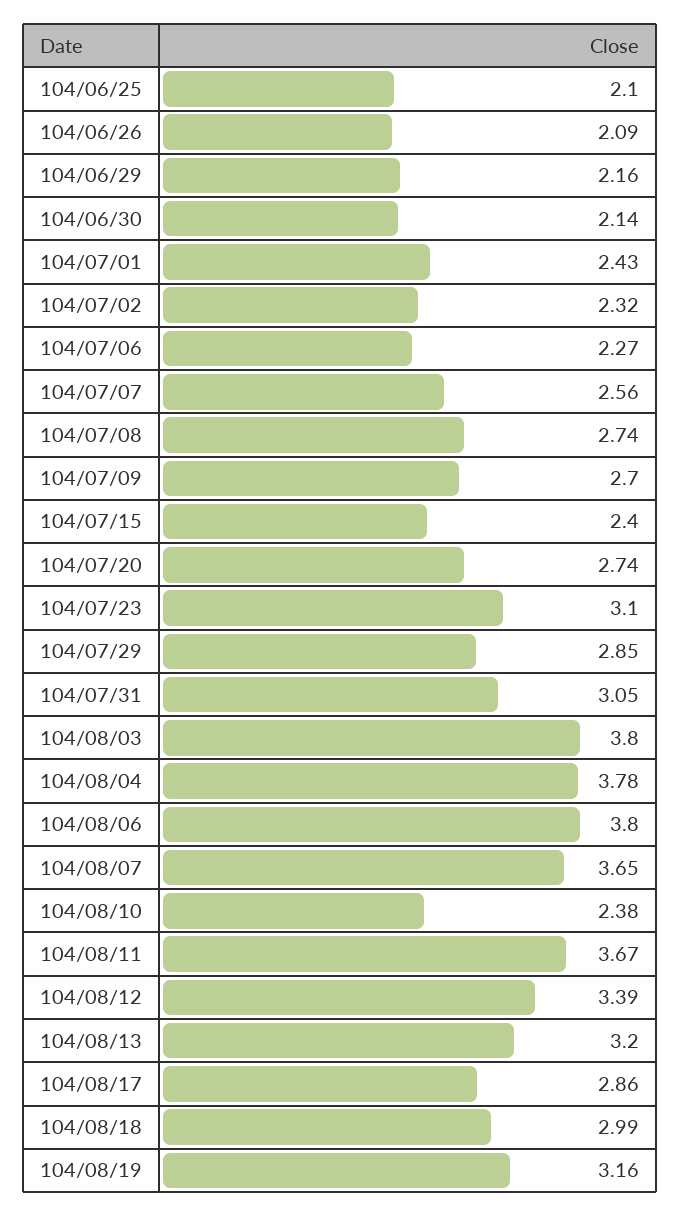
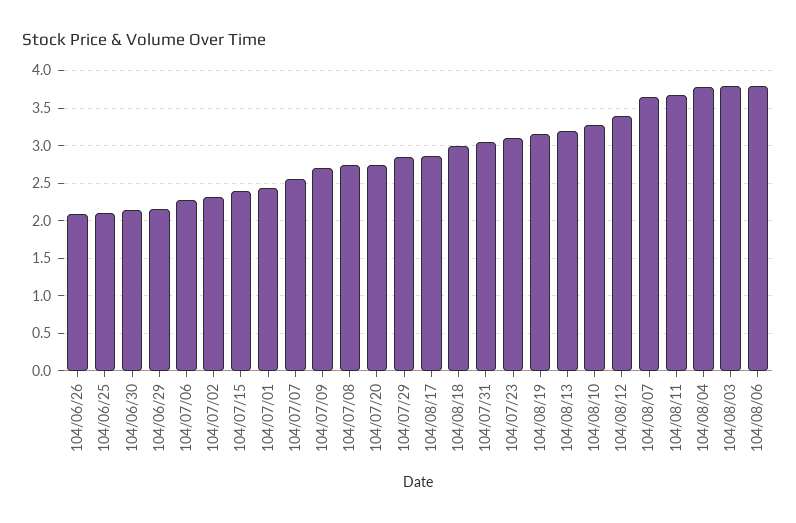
104/08/10: 2.38 -> 3.3

